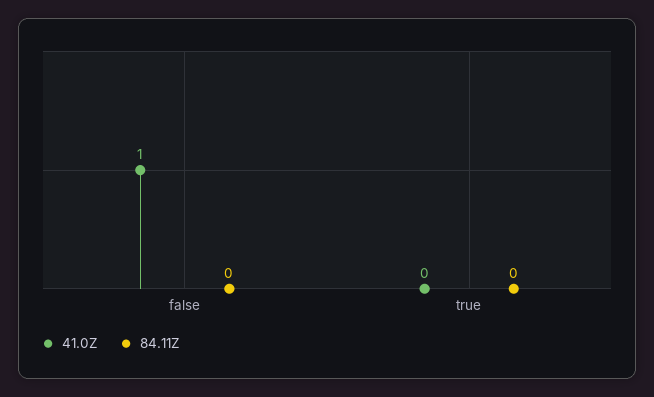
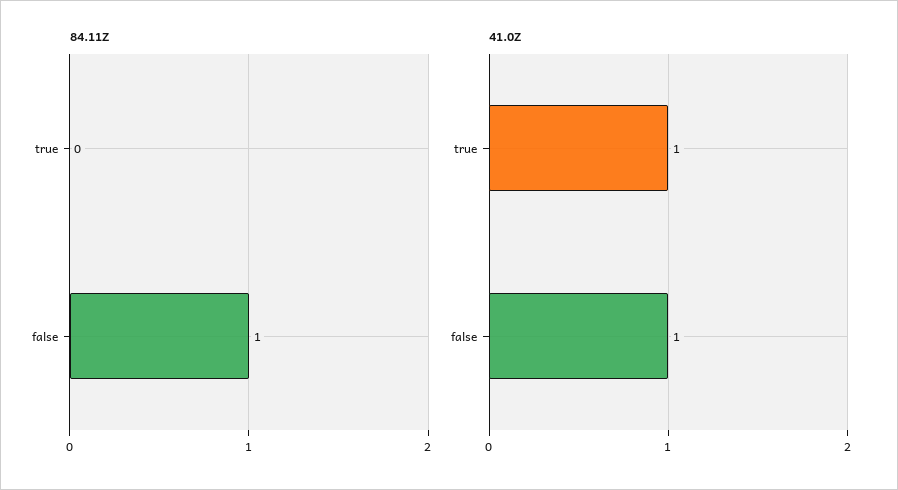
84.11Z, false: 0 -> 1
41.0Z, true: 0 -> 1

